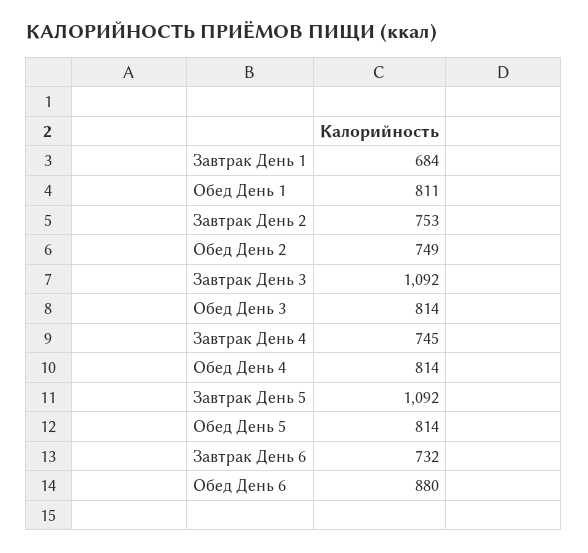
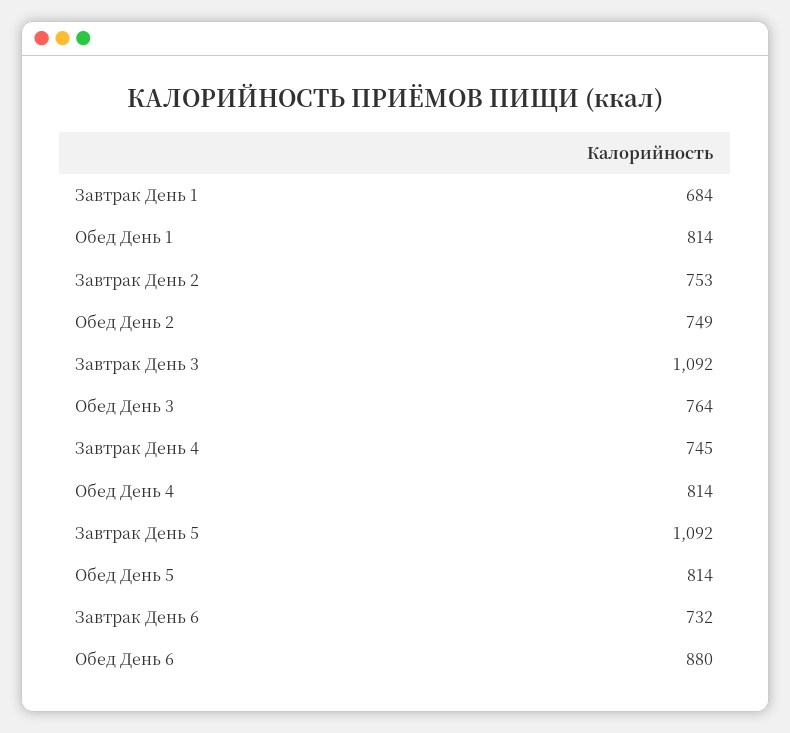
Обед День 1: 811 -> 814
Обед День 3: 814 -> 764

